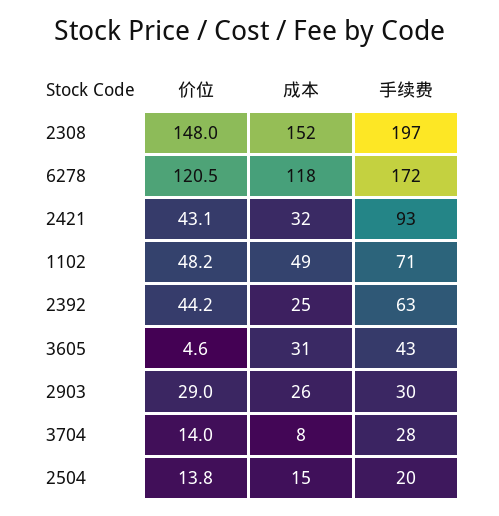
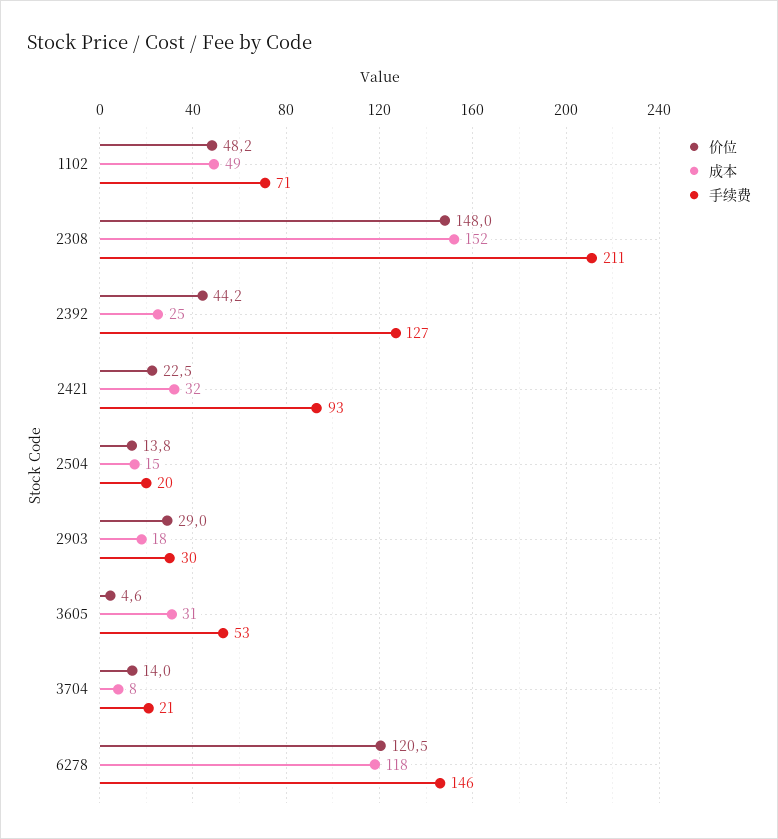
手续费, 2308: 197 -> 211
手续费, 6278: 172 -> 146
价位, 2421: 43.1 -> 22.5
手续费, 2392: 63 -> 127
手续费, 3605: 43 -> 53
成本, 2903: 26 -> 18
手续费, 3704: 28 -> 21

